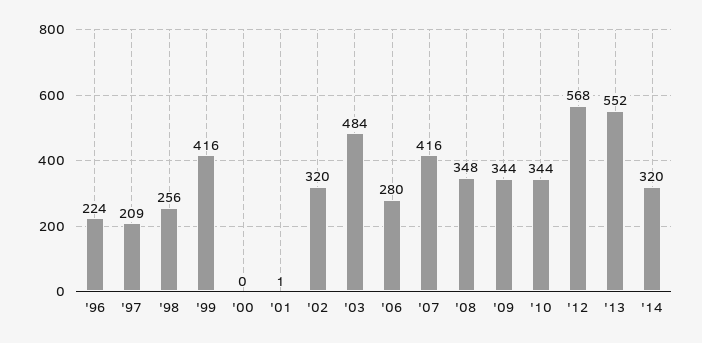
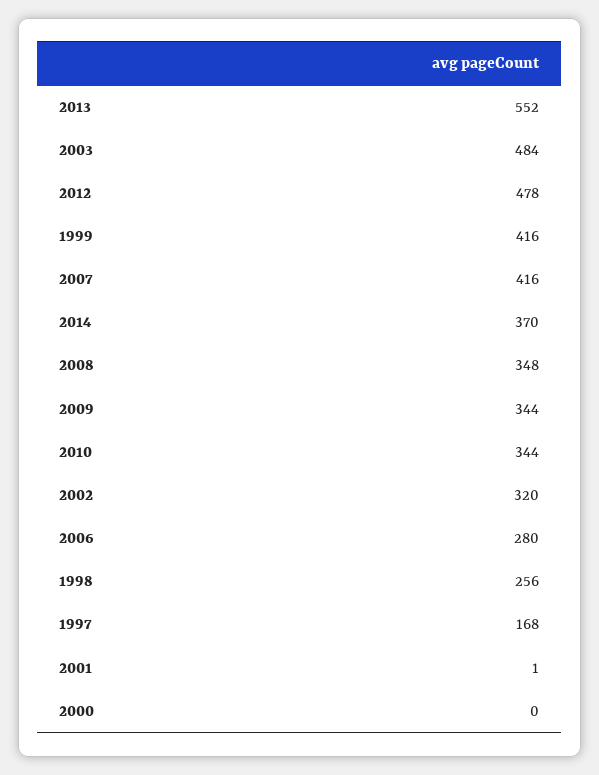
'96: 224 -> none
'97: 209 -> 168
'12: 568 -> 478
'14: 320 -> 370

